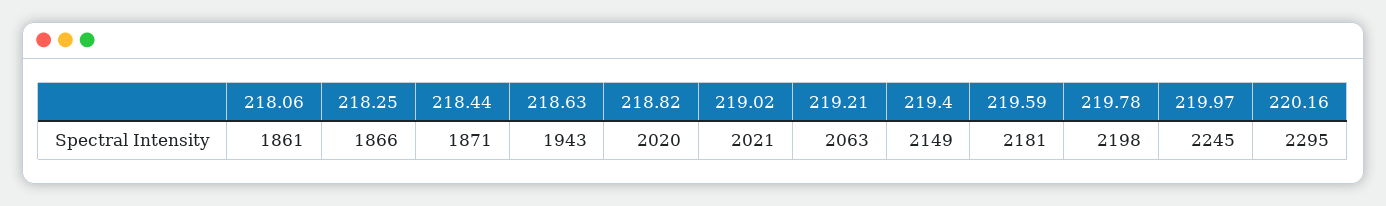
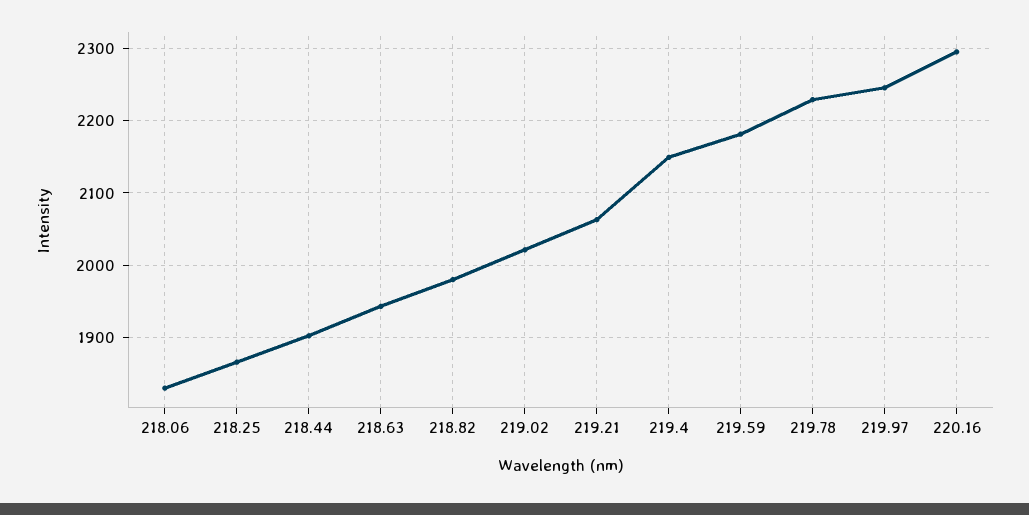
218.06: 1861 -> 1830
218.44: 1871 -> 1900
218.82: 2020 -> 1980
219.78: 2198 -> 2230

